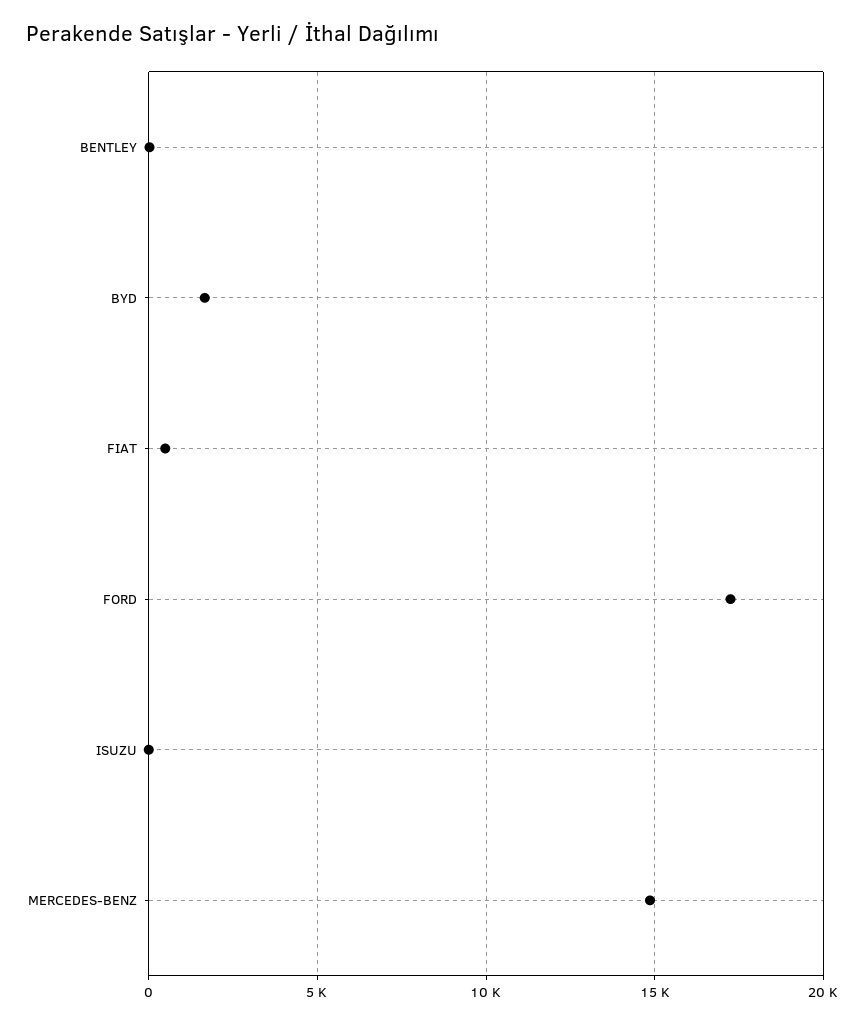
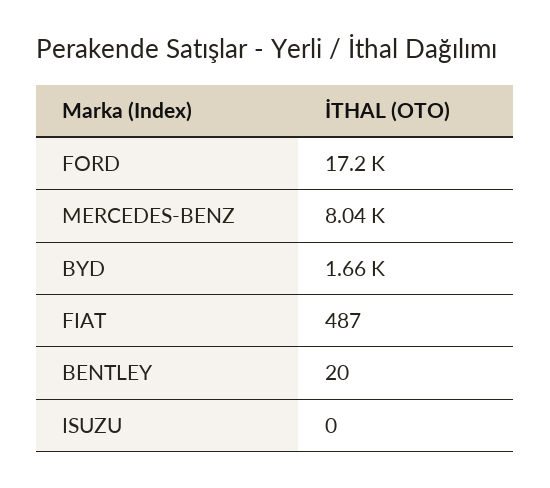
MERCEDES-BENZ: 15000 -> 8040

